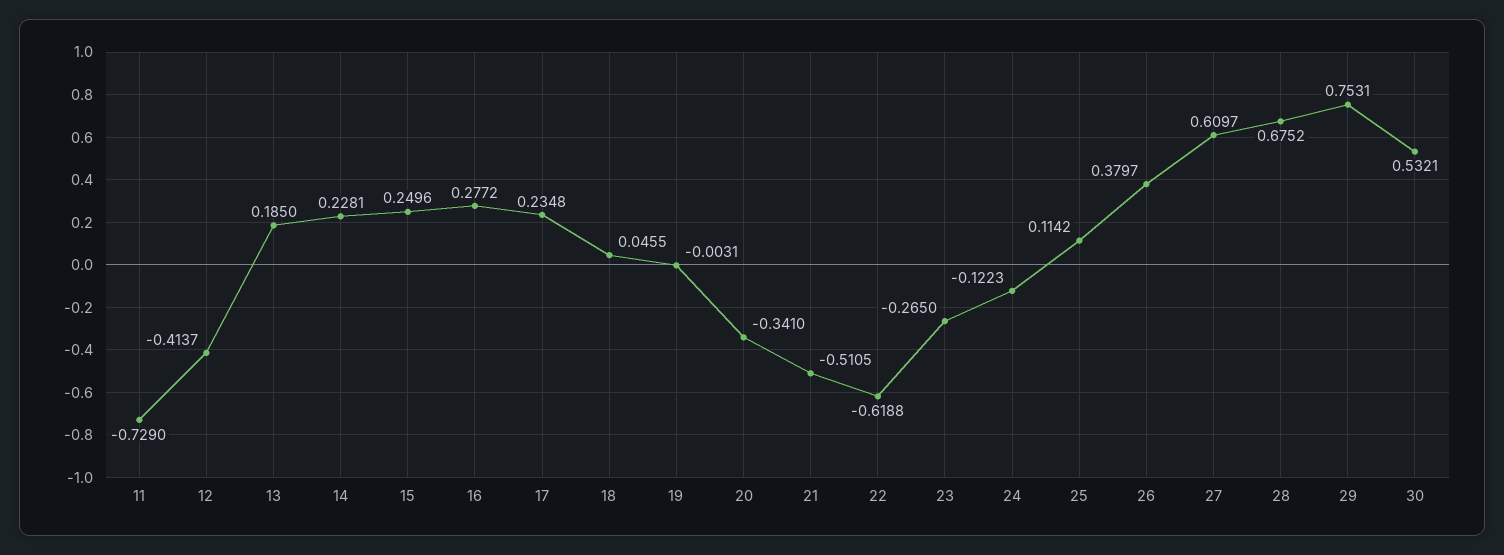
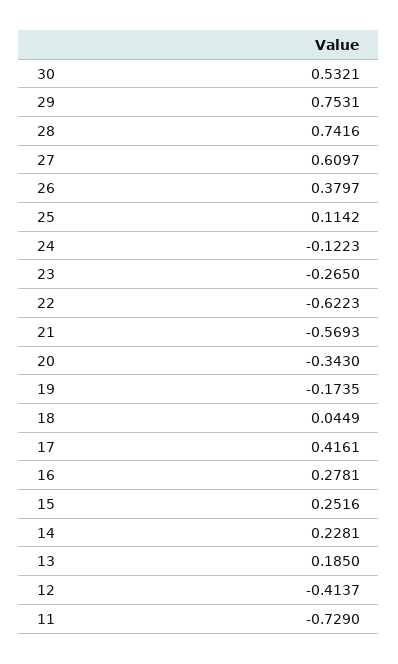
15: 0.2496 -> 0.2516
16: 0.2772 -> 0.2781
17: 0.2348 -> 0.4161
18: 0.0455 -> 0.0449
19: -0.0031 -> -0.1735
20: -0.341 -> -0.343
21: -0.5105 -> -0.5693
22: -0.6188 -> -0.6223
28: 0.6752 -> 0.7416

